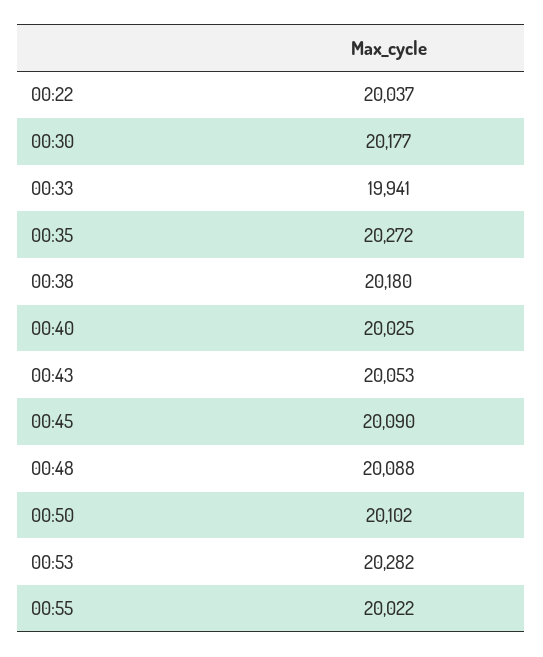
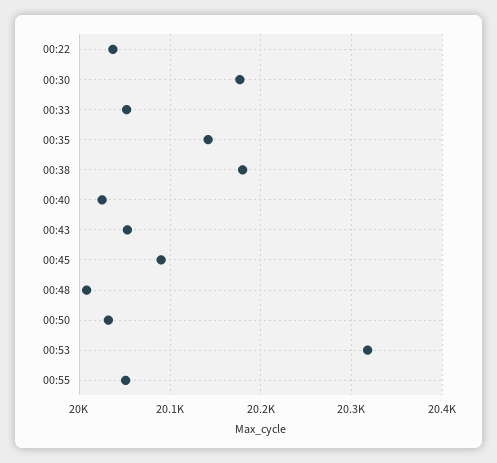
00:33: 19941 -> 20050
00:35: 20272 -> 20140
00:48: 20088 -> 20010
00:50: 20102 -> 20030
00:53: 20282 -> 20320
00:55: 20022 -> 20050

